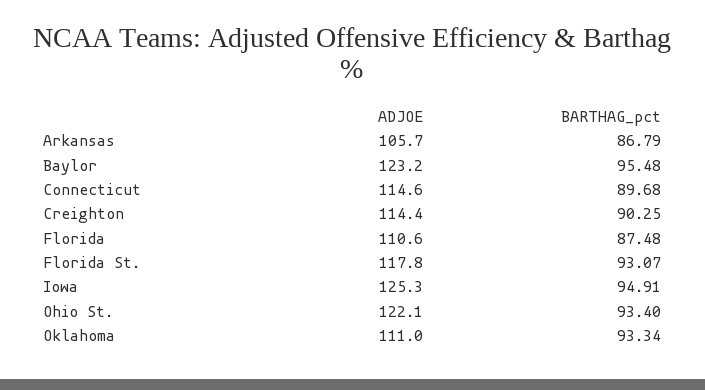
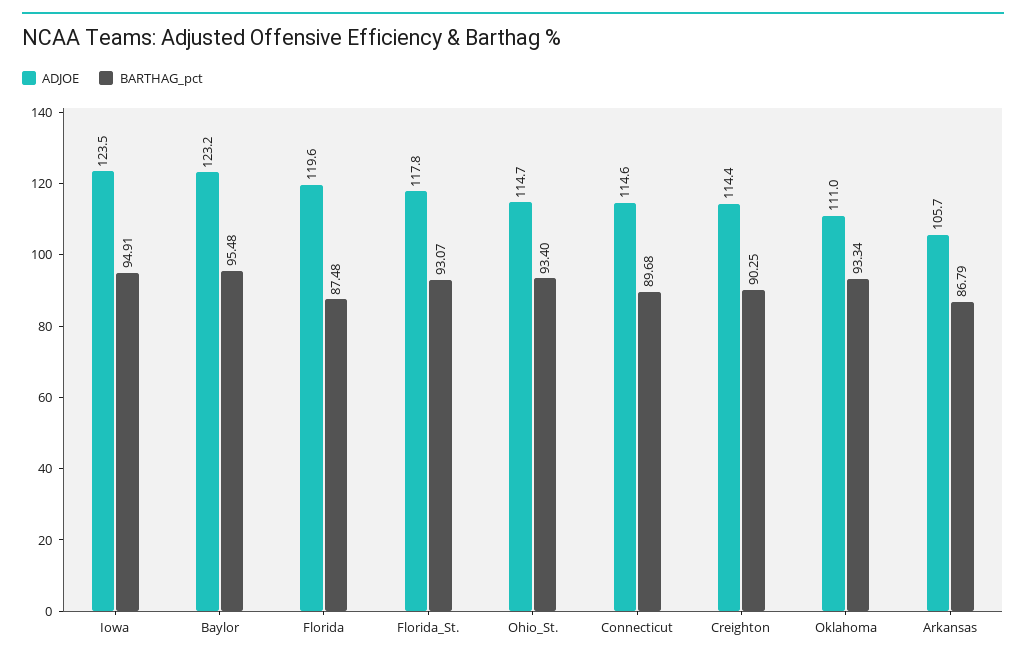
ADJOE, Florida: 110.6 -> 119.6
ADJOE, Iowa: 125.3 -> 123.5
ADJOE, Ohio St.: 122.1 -> 114.7

